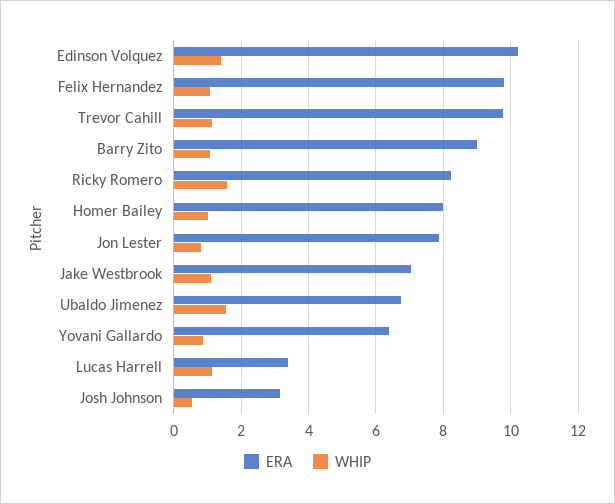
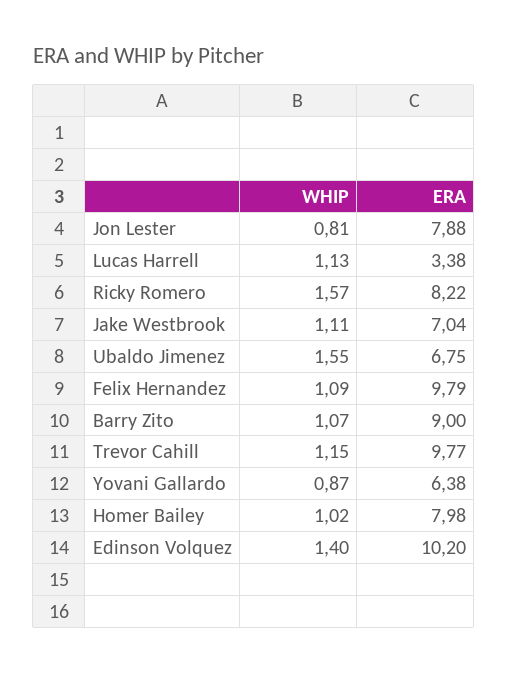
ERA, Josh Johnson: 3.2 -> none
WHIP, Josh Johnson: 0.6 -> none

